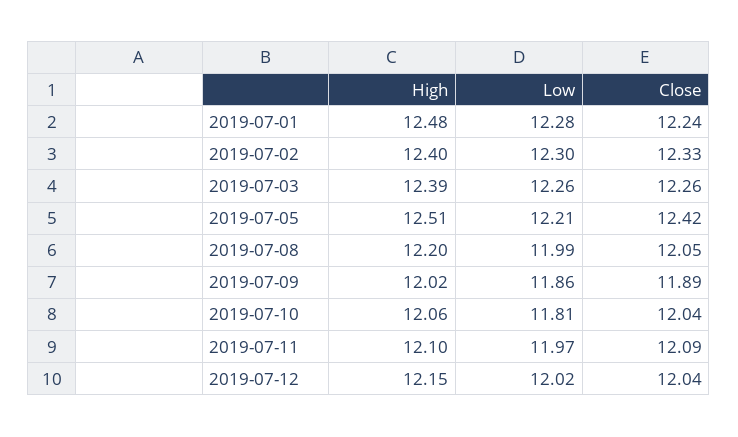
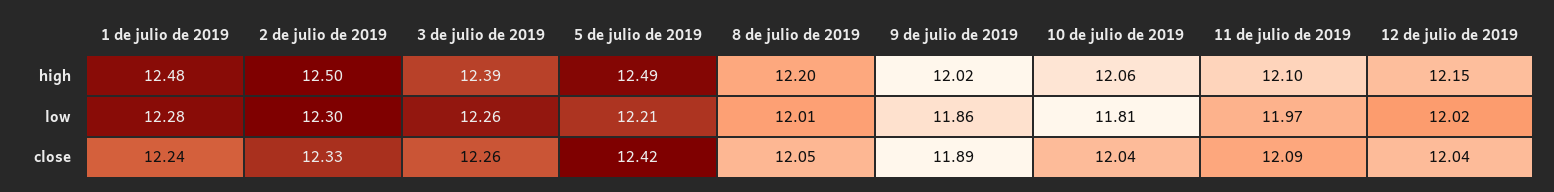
High, 2019-07-02: 12.4 -> 12.5
High, 2019-07-05: 12.51 -> 12.49
Low, 2019-07-08: 11.99 -> 12.01

